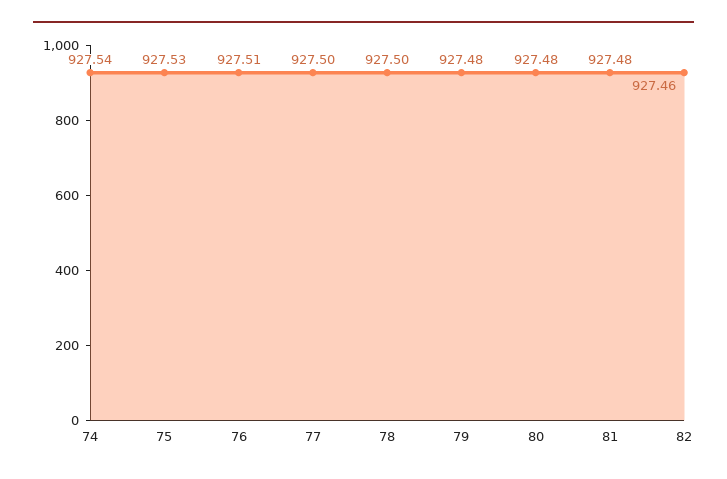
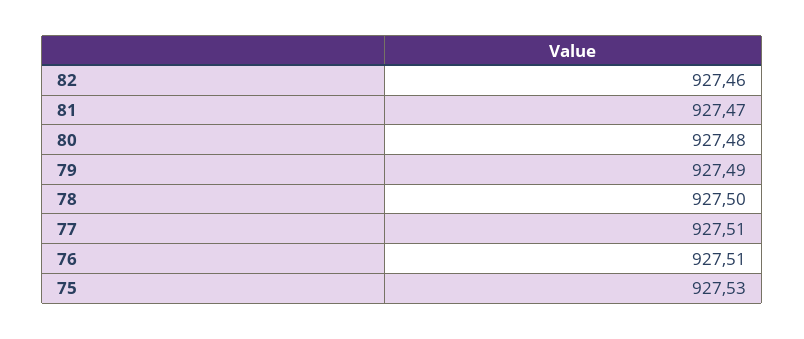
74: 927.54 -> none
77: 927.5 -> 927.51
79: 927.48 -> 927.49
81: 927.48 -> 927.47

